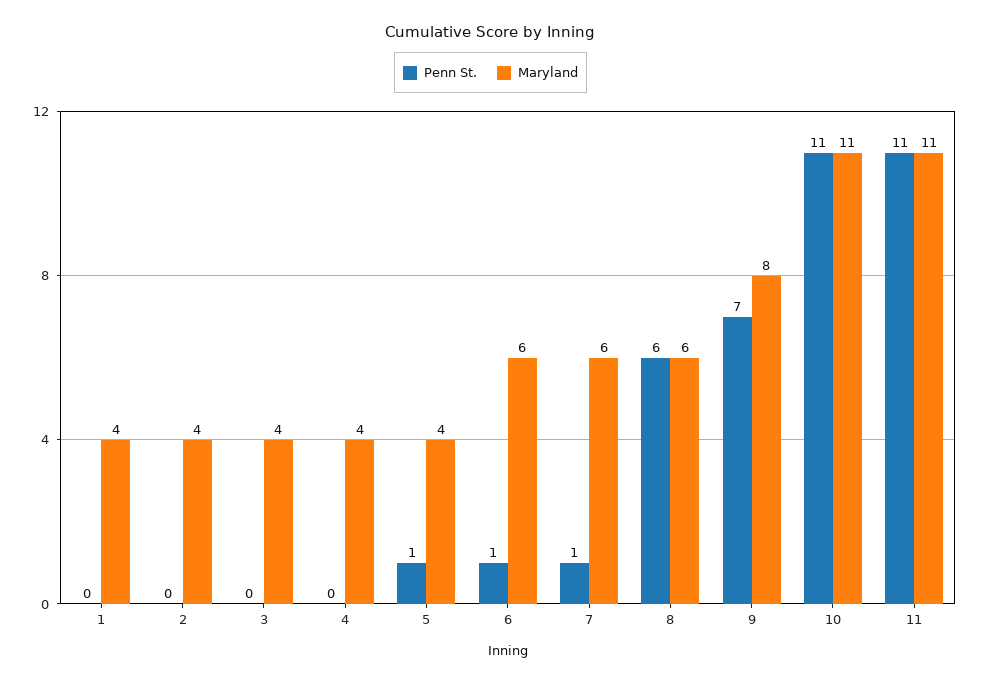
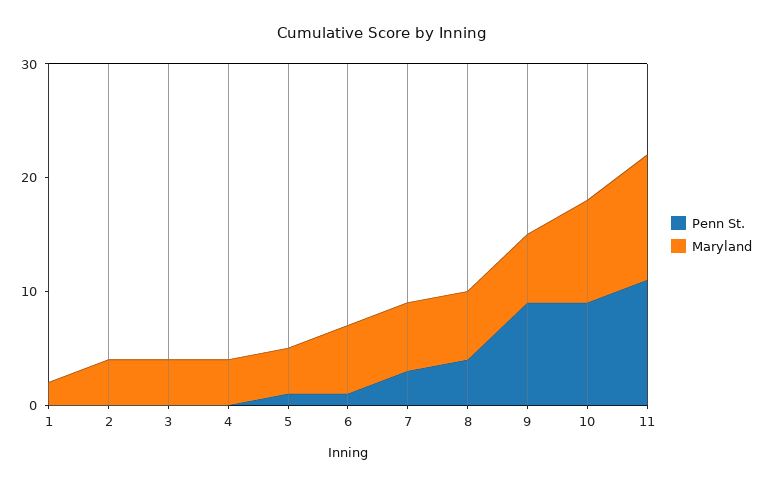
Maryland, 1: 4 -> 2
Penn St., 7: 1 -> 3
Penn St., 8: 6 -> 4
Penn St., 9: 7 -> 9
Maryland, 9: 8 -> 6
Penn St., 10: 11 -> 9
Maryland, 10: 11 -> 9

